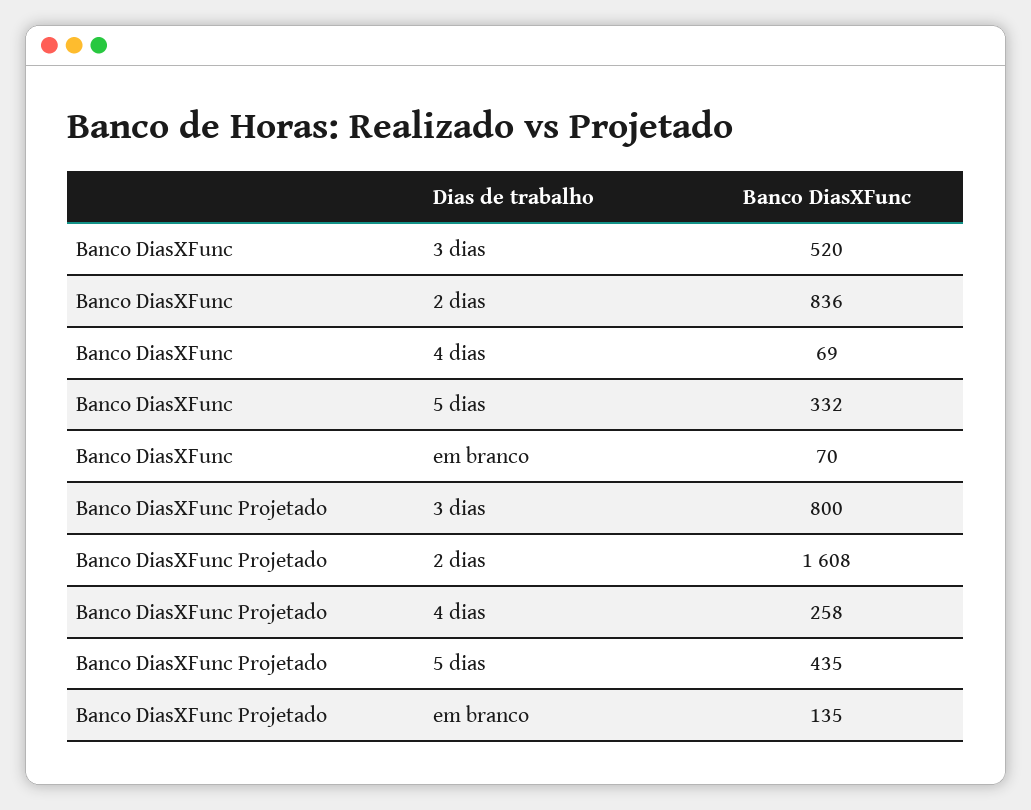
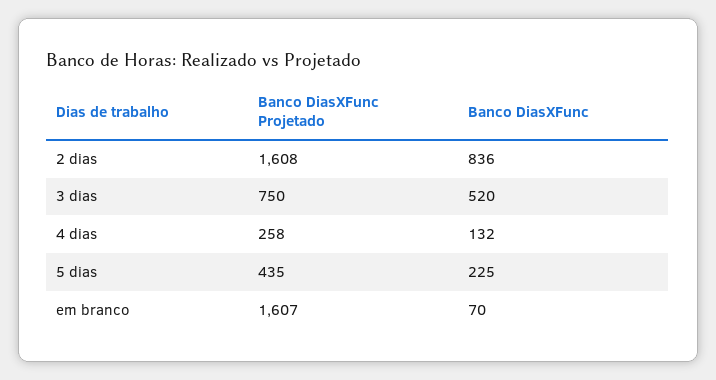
Banco DiasXFunc, 4 dias: 69 -> 132
Banco DiasXFunc, 5 dias: 332 -> 225
Banco DiasXFunc Projetado, 3 dias: 800 -> 750
Banco DiasXFunc Projetado, em branco: 135 -> 1607

